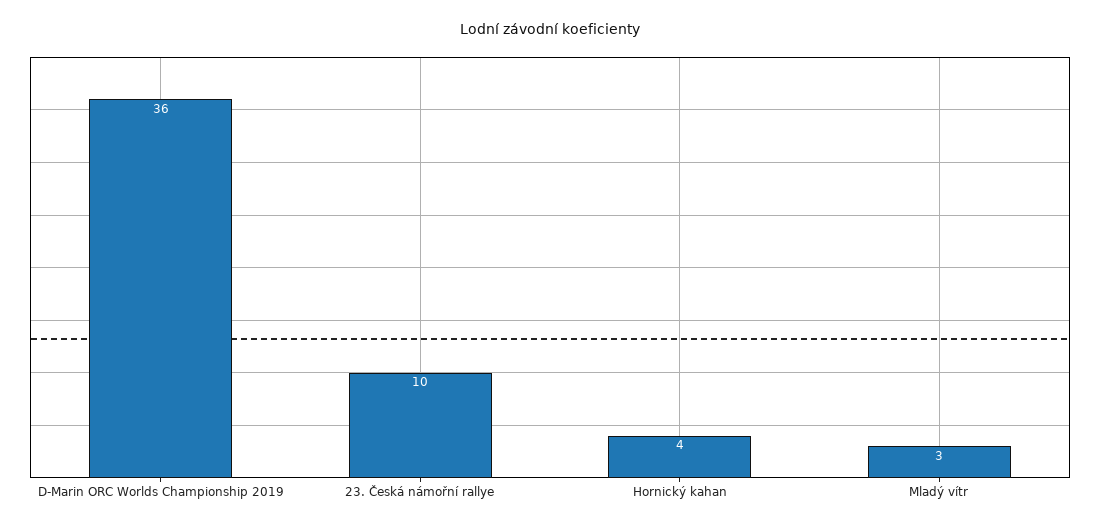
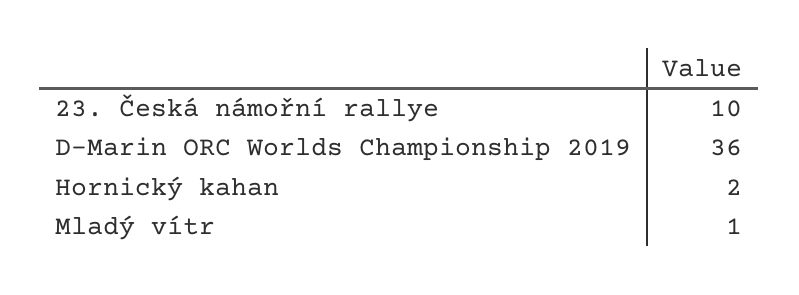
Hornický kahan: 4 -> 2
Mladý vítr: 3 -> 1

